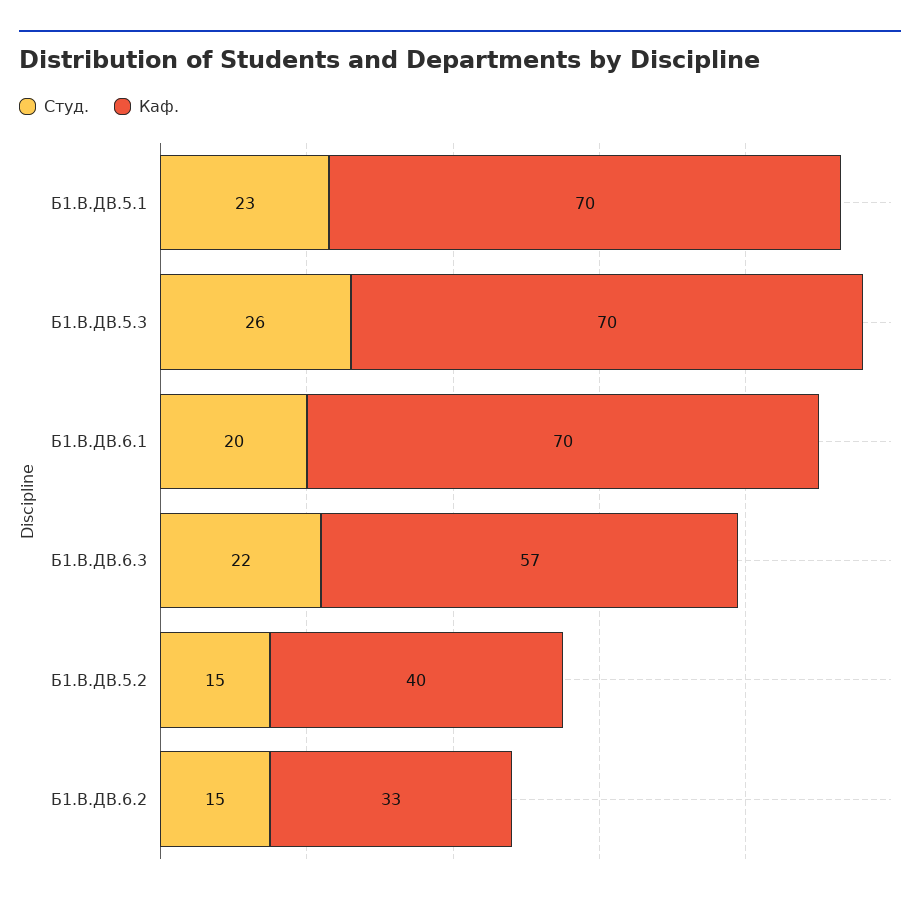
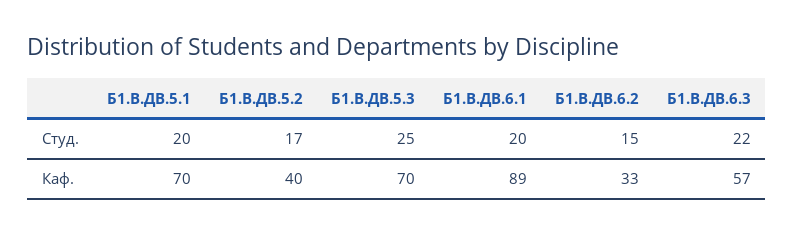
Студ., Б1.В.ДВ.5.1: 23 -> 20
Студ., Б1.В.ДВ.5.3: 26 -> 25
Каф., Б1.В.ДВ.6.1: 70 -> 89
Студ., Б1.В.ДВ.5.2: 15 -> 17

